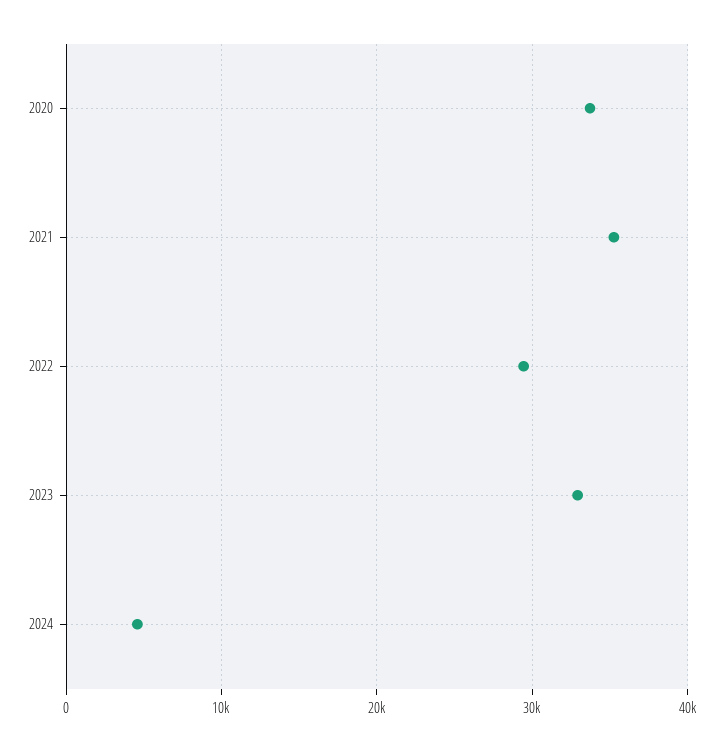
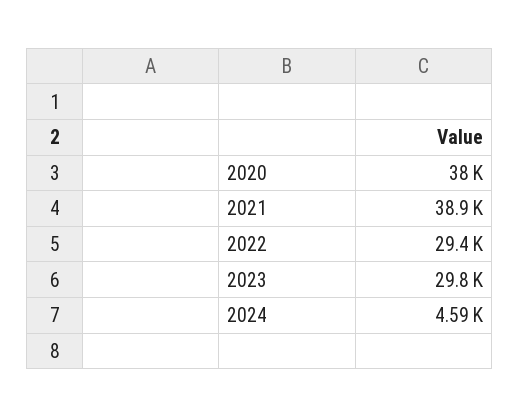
2020: 34000 -> 38000
2021: 35000 -> 38900
2023: 33000 -> 29800

